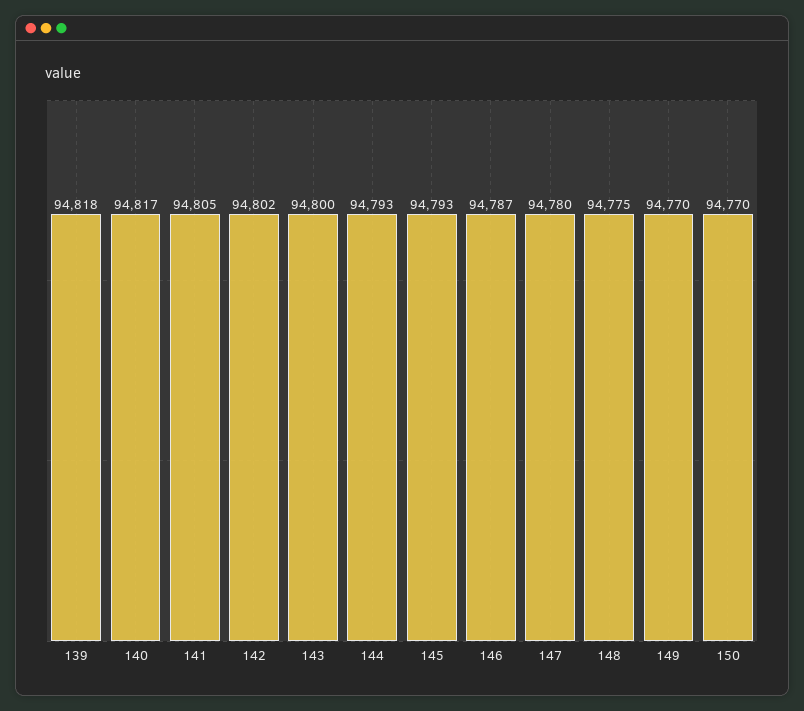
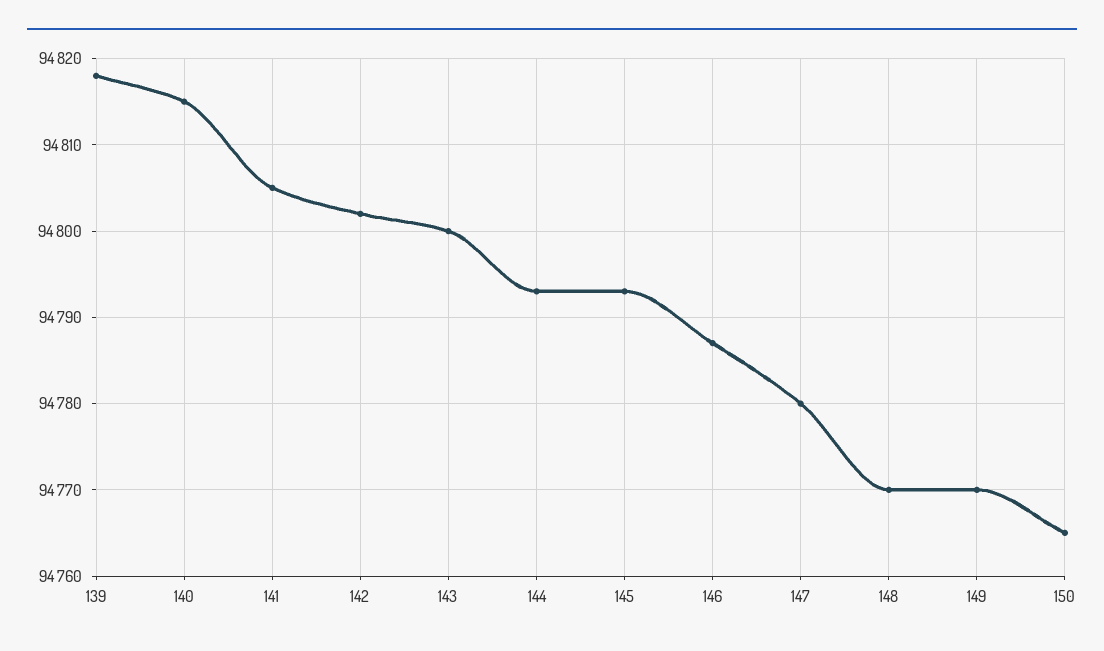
140: 94817 -> 94815
148: 94775 -> 94770
150: 94770 -> 94765

